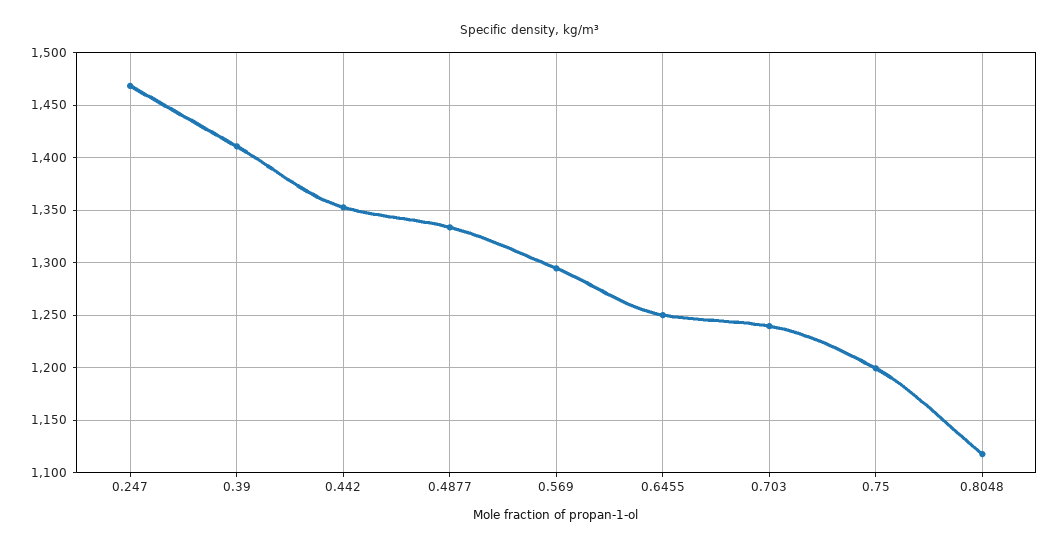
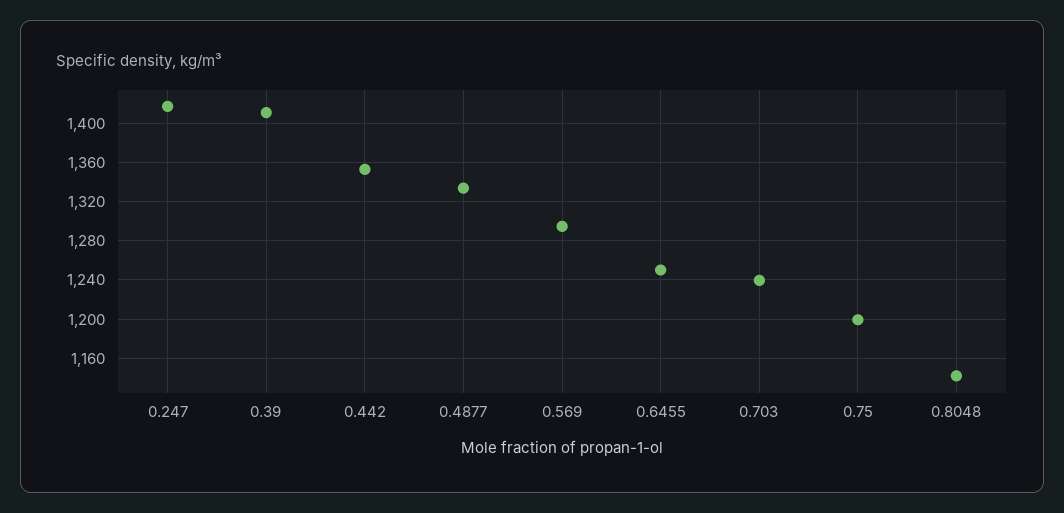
0.247: 1470 -> 1420
0.8048: 1120 -> 1140

